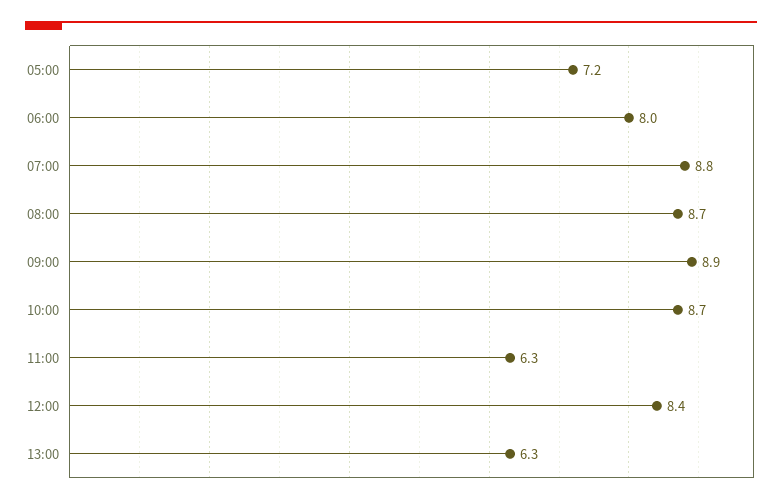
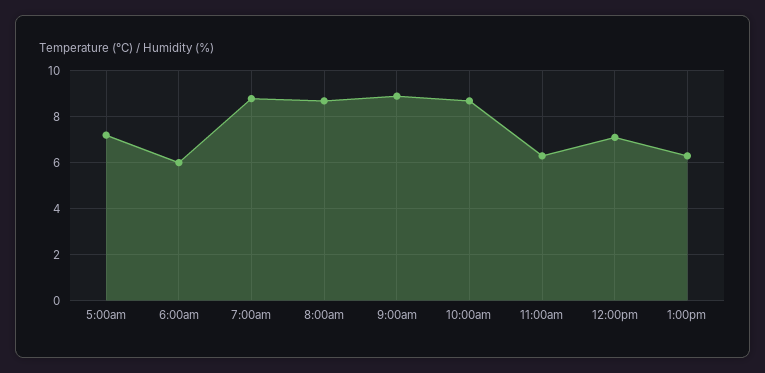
06:00: 8 -> 6
12:00: 8.4 -> 7

